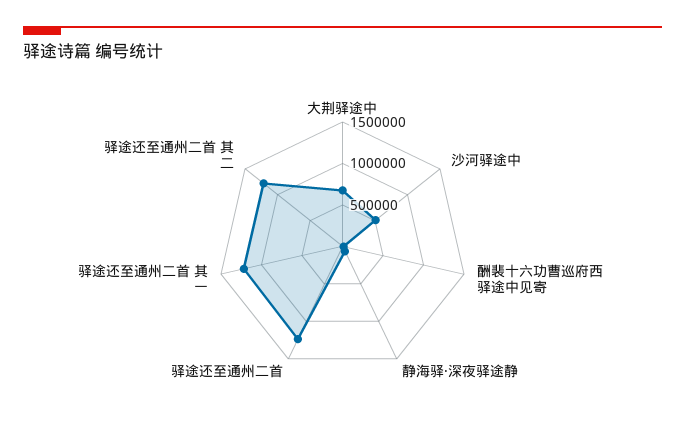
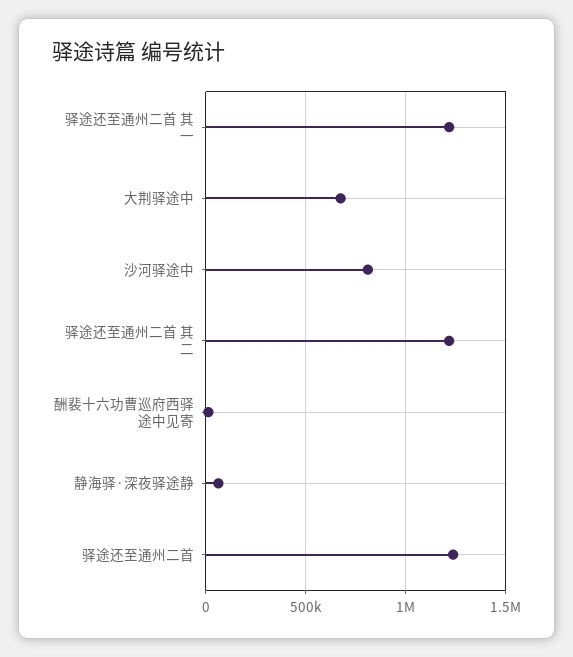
沙河驿途中: 500000 -> 800000

